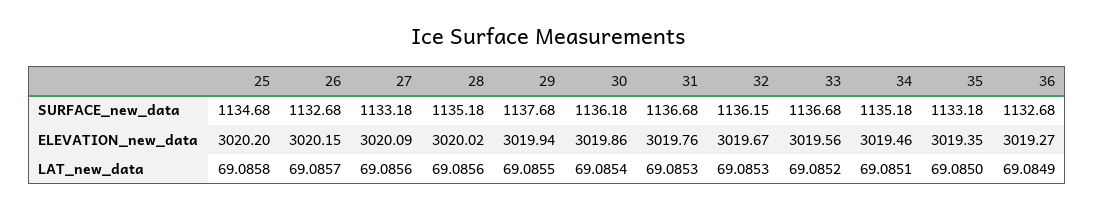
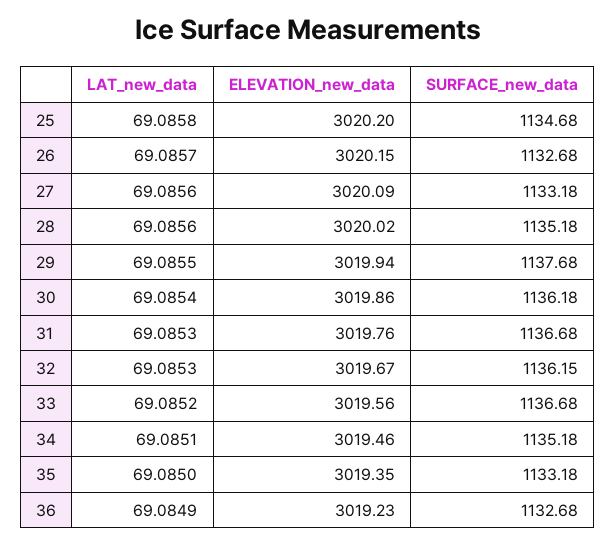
36, ELEVATION_new_data: 3019.27 -> 3019.23

